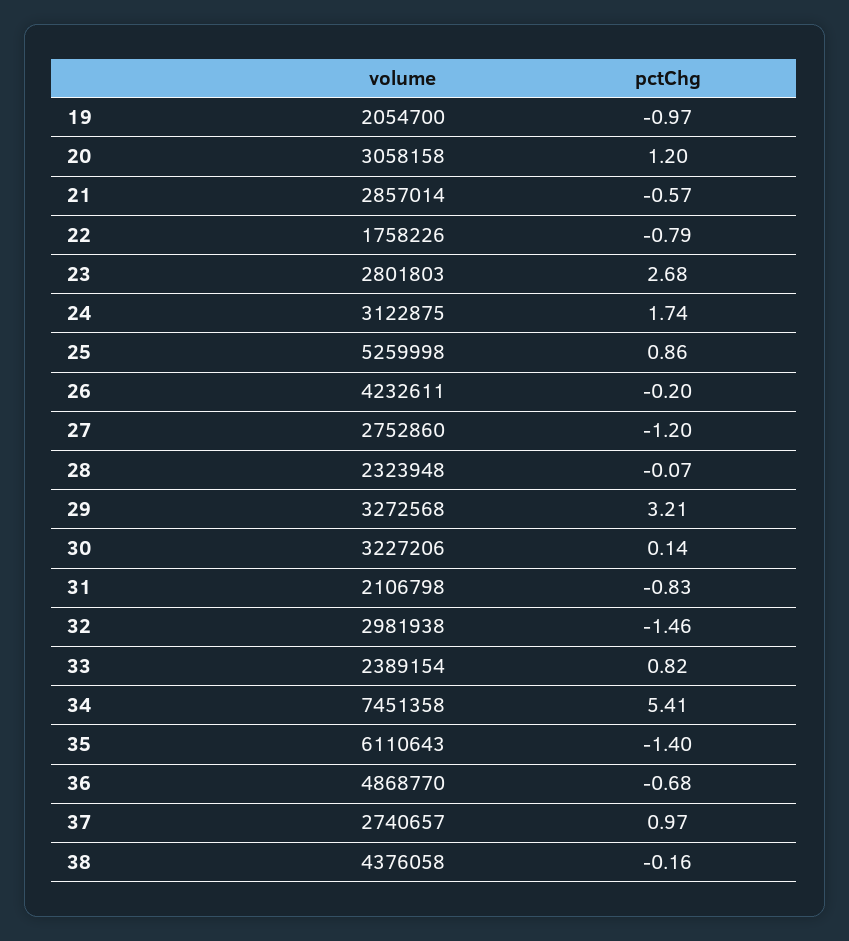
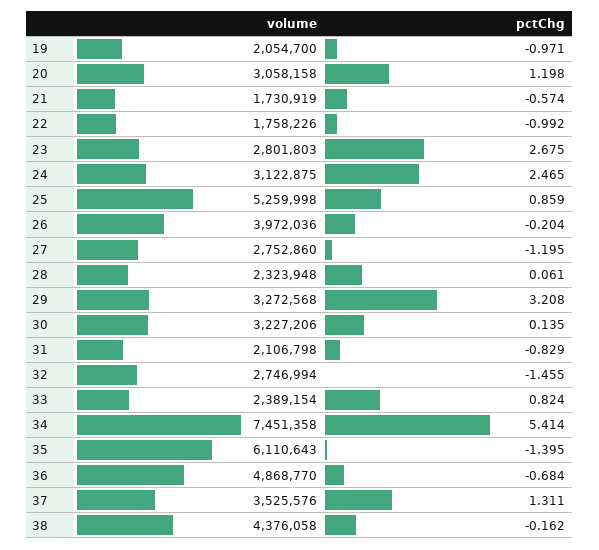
volume, 21: 2857014 -> 1730919
pctChg, 22: -0.79 -> -0.992
pctChg, 24: 1.74 -> 2.465
volume, 26: 4232611 -> 3972036
pctChg, 28: -0.07 -> 0.061
volume, 32: 2981938 -> 2746994
volume, 37: 2740657 -> 3525576
pctChg, 37: 0.97 -> 1.311

